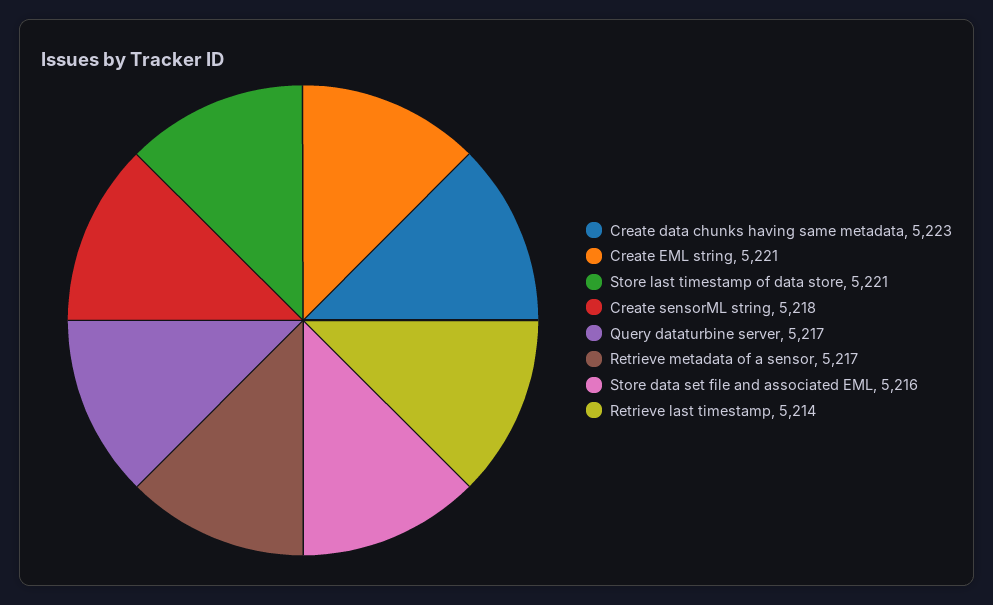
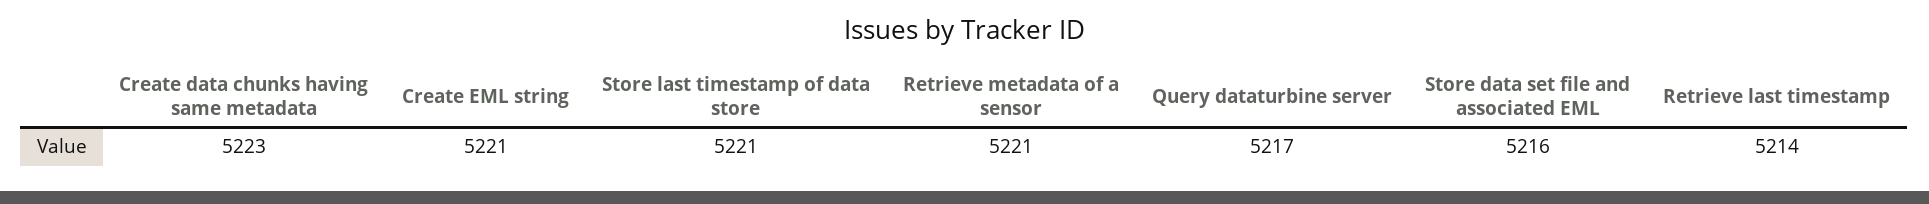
Create sensorML string: 5218 -> none
Retrieve metadata of a sensor: 5217 -> 5221

